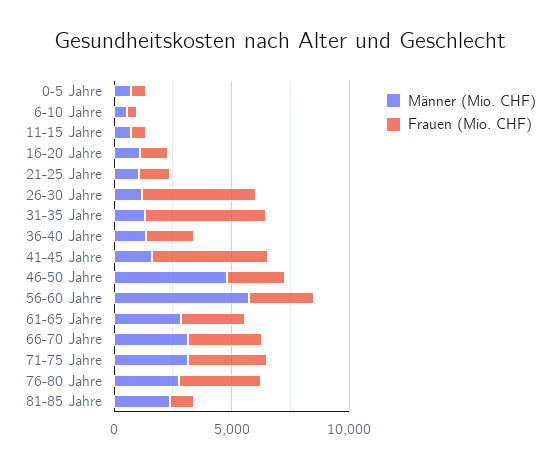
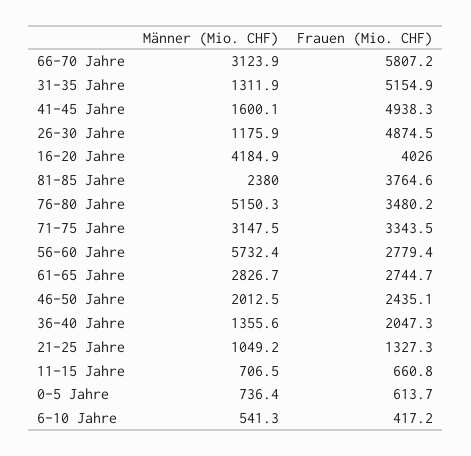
Männer (Mio. CHF), 16-20 Jahre: 1000 -> 4184.9
Frauen (Mio. CHF), 16-20 Jahre: 1000 -> 4026
Männer (Mio. CHF), 46-50 Jahre: 5000 -> 2012.5
Frauen (Mio. CHF), 66-70 Jahre: 3000 -> 5807.2
Männer (Mio. CHF), 76-80 Jahre: 3000 -> 5150.3
Frauen (Mio. CHF), 81-85 Jahre: 1000 -> 3764.6

